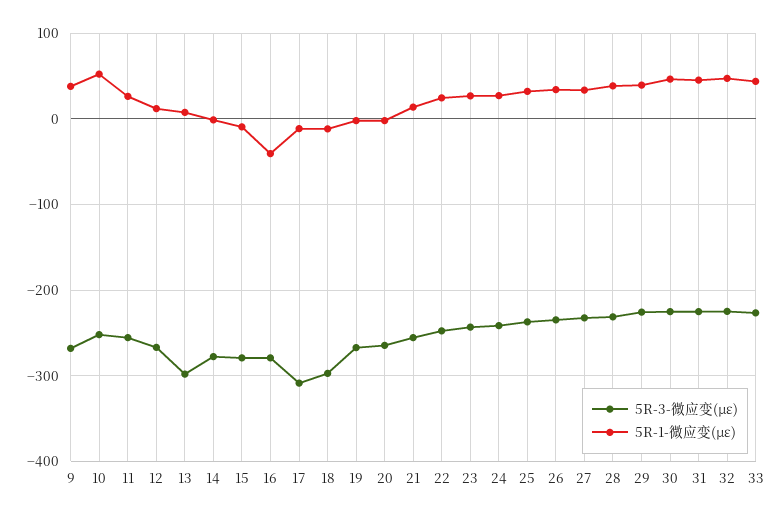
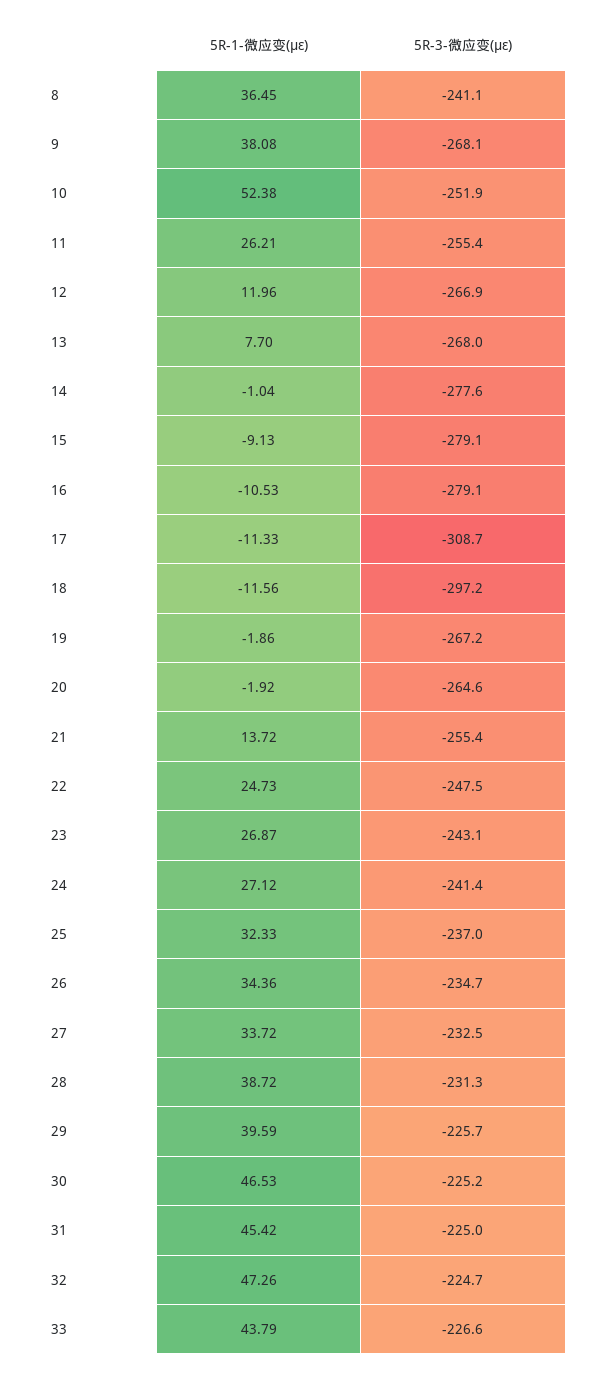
5R-3-微应变(με), 13: -300 -> -268
5R-1-微应变(με), 16: -40 -> -10.53
5R-1-微应变(με), 8: none -> 36.45
5R-3-微应变(με), 8: none -> -241.1

